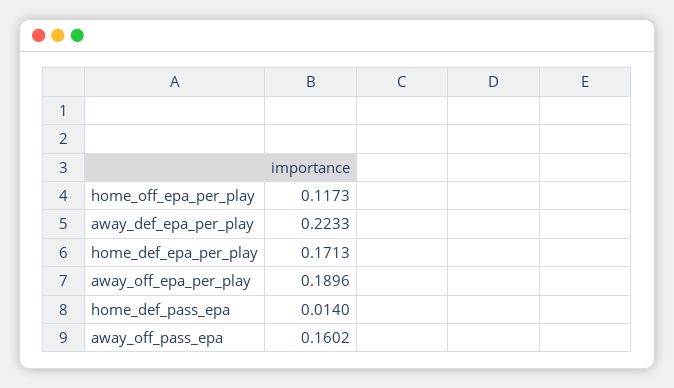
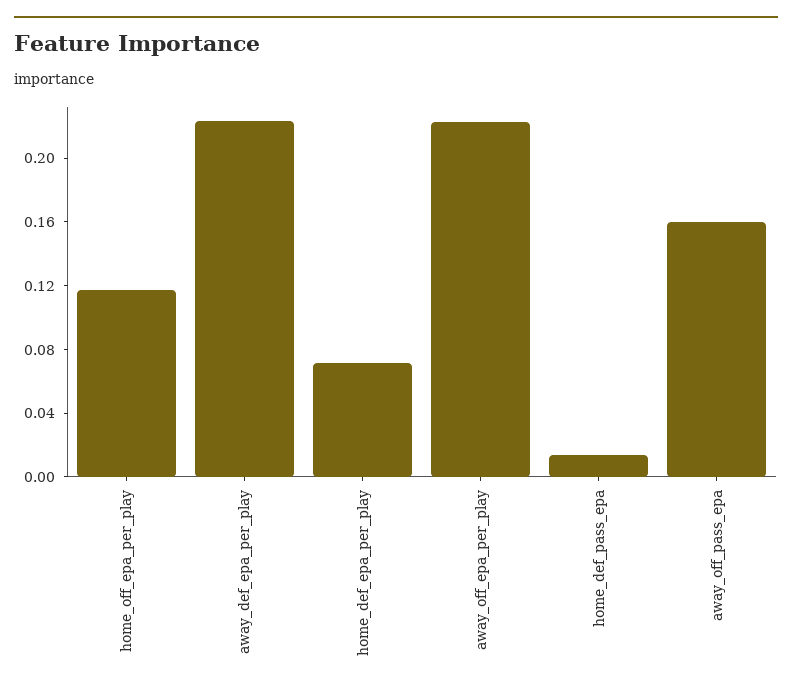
home_def_epa_per_play: 0.1713 -> 0.07
away_off_epa_per_play: 0.1896 -> 0.22

